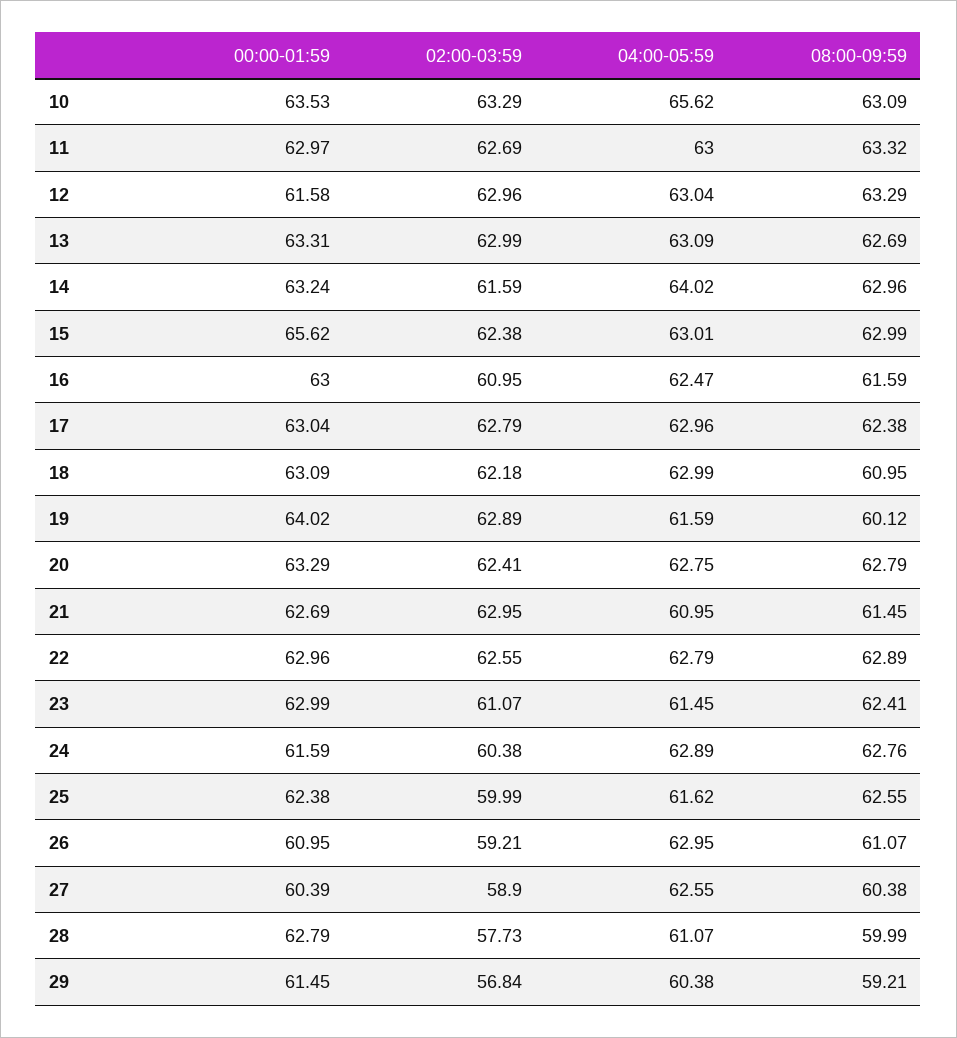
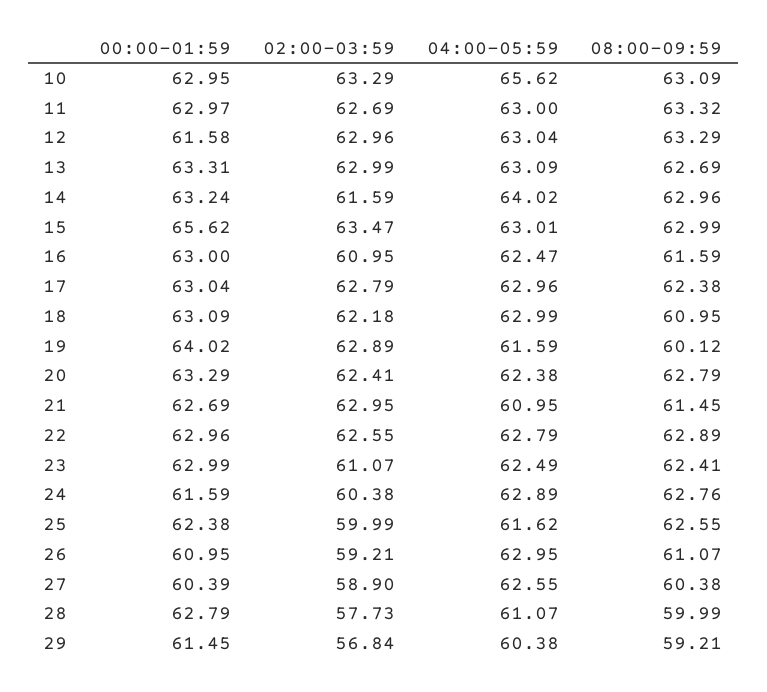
00:00-01:59, 10: 63.53 -> 62.95
02:00-03:59, 15: 62.38 -> 63.47
04:00-05:59, 20: 62.75 -> 62.38
04:00-05:59, 23: 61.45 -> 62.49

